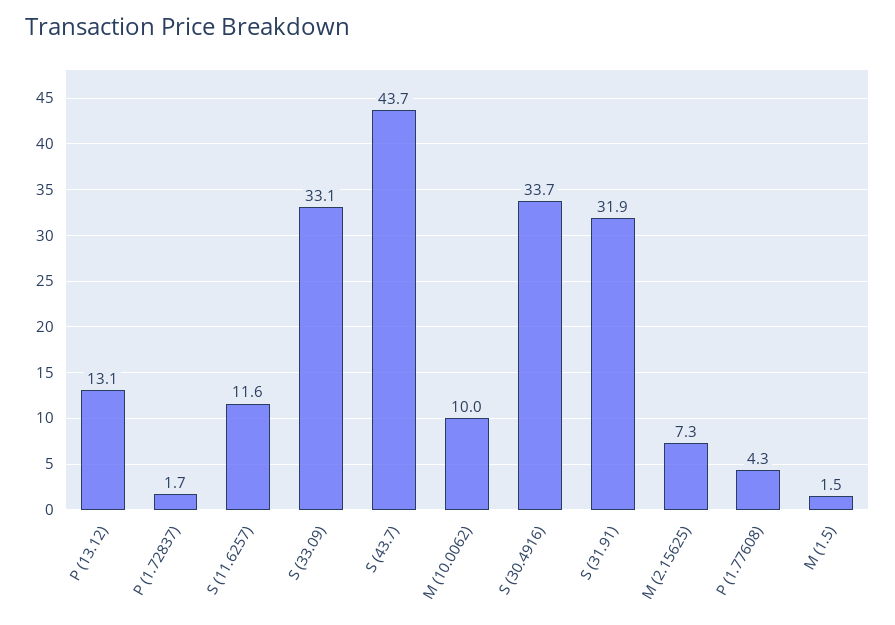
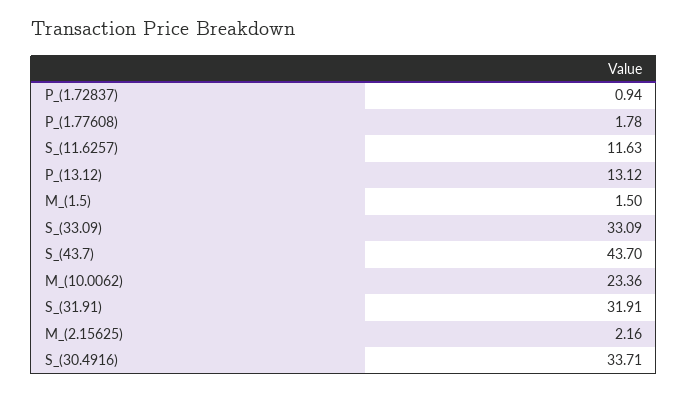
P (1.72837): 1.7 -> 0.94
M (10.0062): 10 -> 23.36
M (2.15625): 7.3 -> 2.16
P (1.77608): 4.3 -> 1.78

